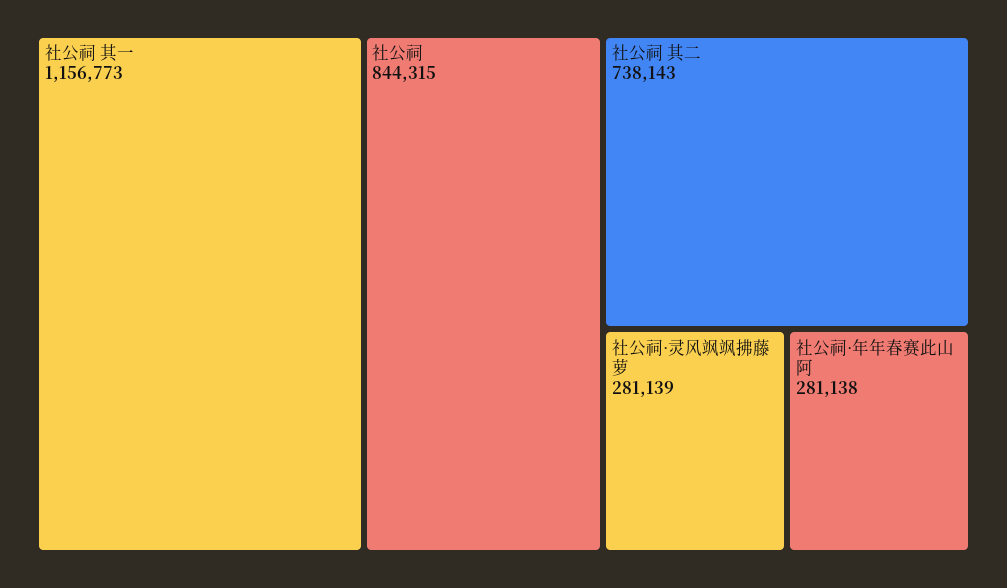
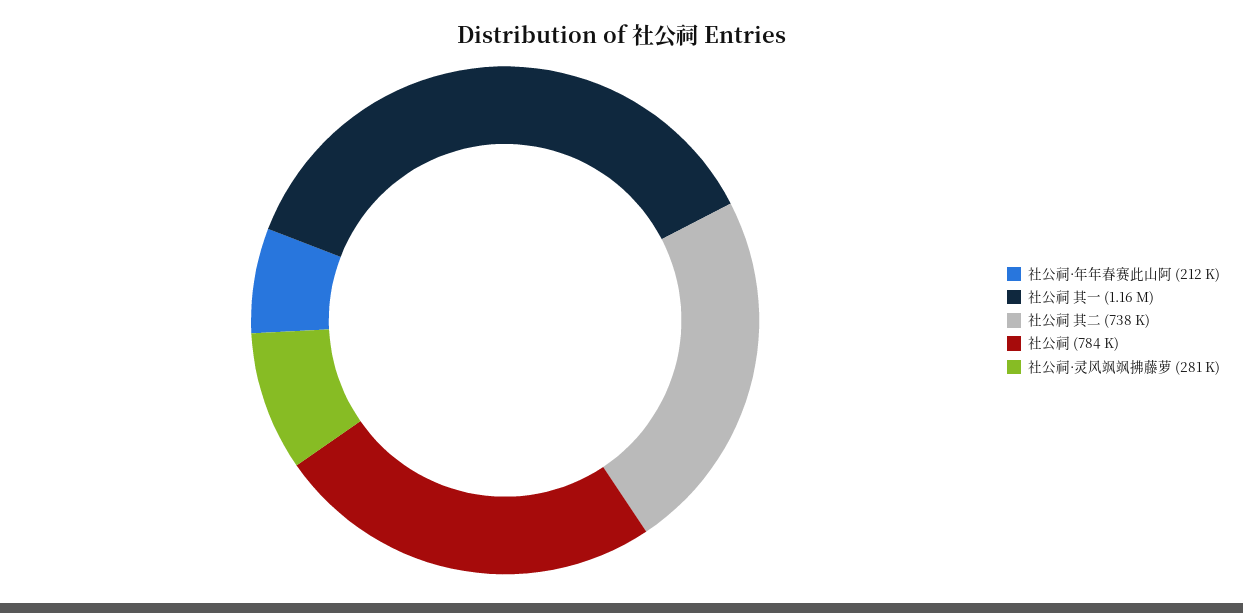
社公祠: 844315 -> 784000
社公祠·年年春赛此山阿: 281138 -> 212000

